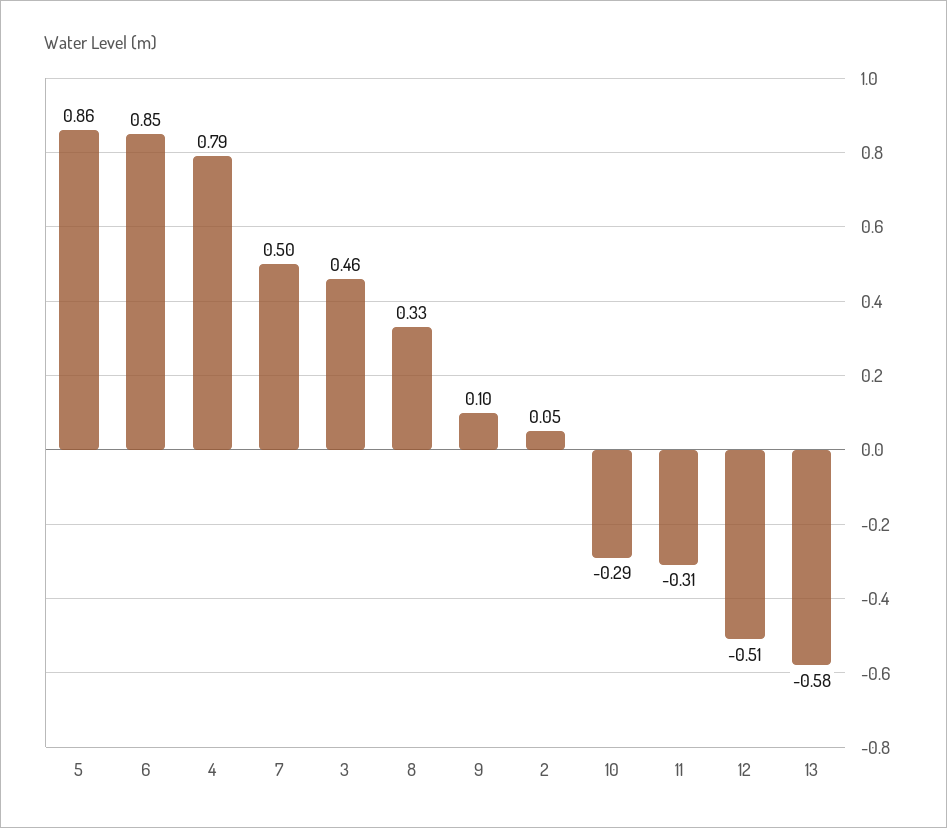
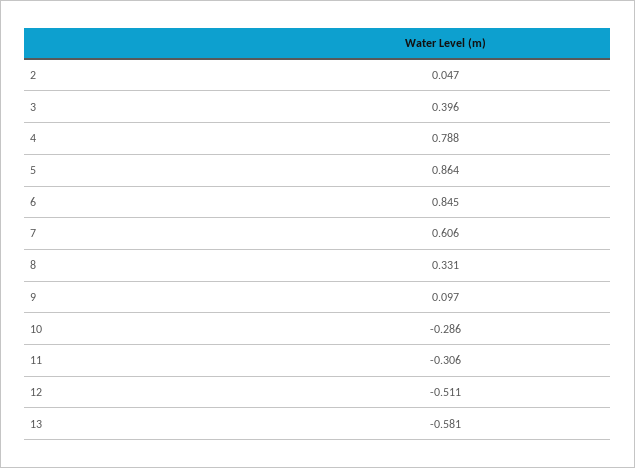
7: 0.5 -> 0.606
3: 0.46 -> 0.396

